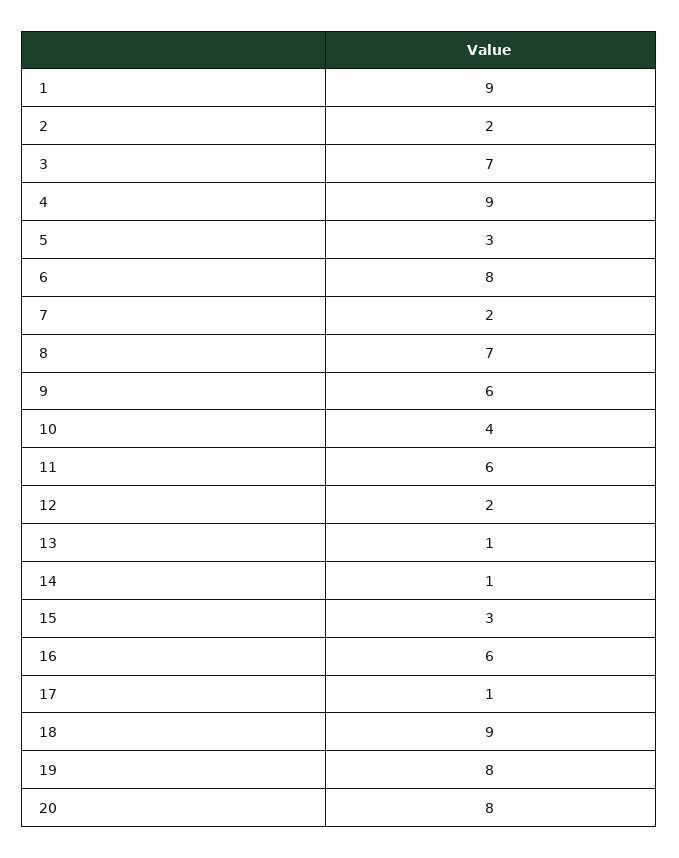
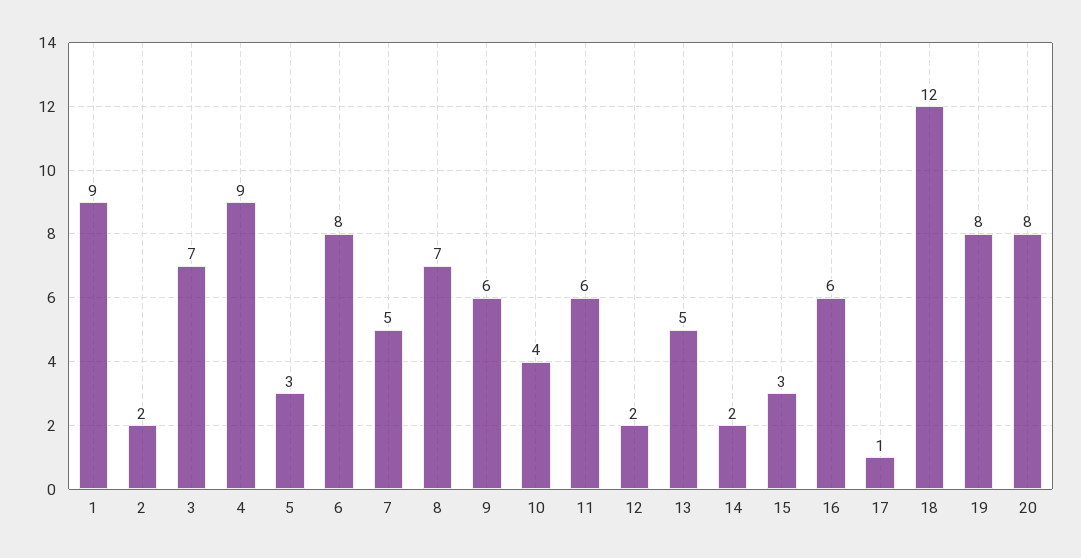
7: 2 -> 5
13: 1 -> 5
14: 1 -> 2
18: 9 -> 12

